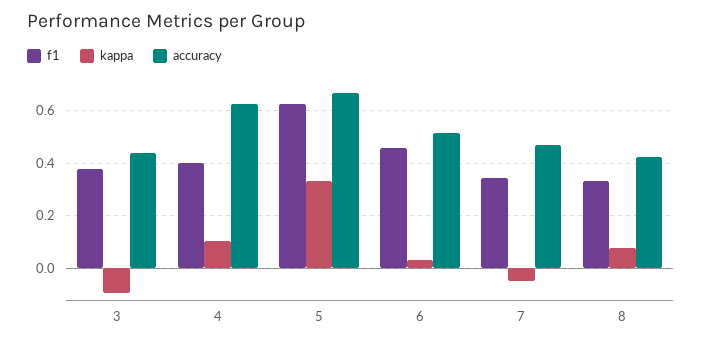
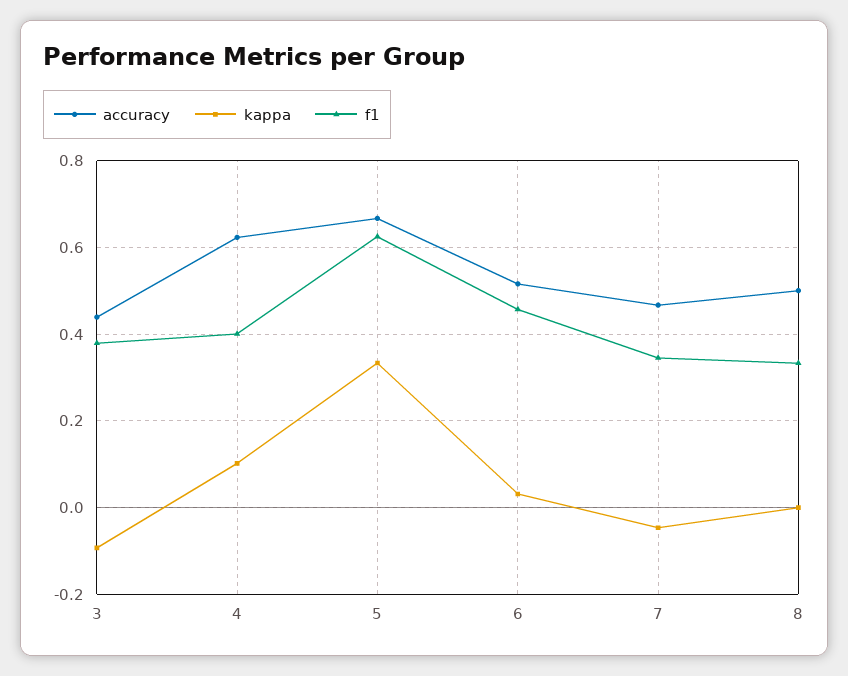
kappa, 8: 0.075 -> 0
accuracy, 8: 0.425 -> 0.5

